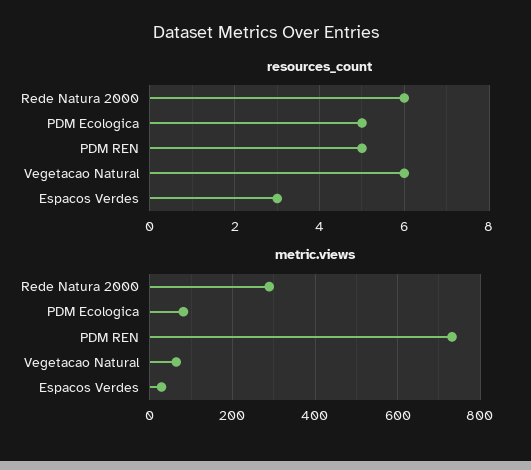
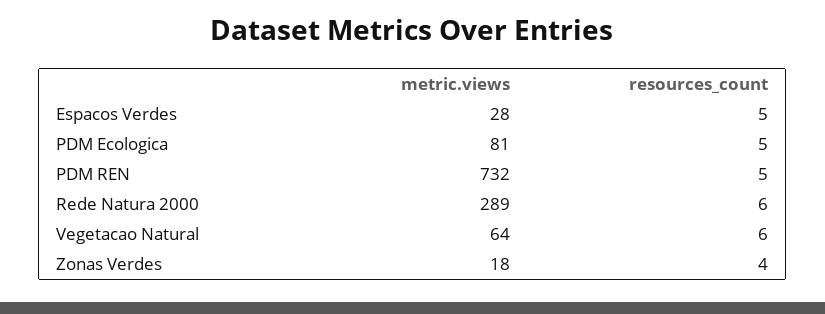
resources_count, Espacos Verdes: 3 -> 5
metric.views, Zonas Verdes: none -> 18
resources_count, Zonas Verdes: none -> 4

